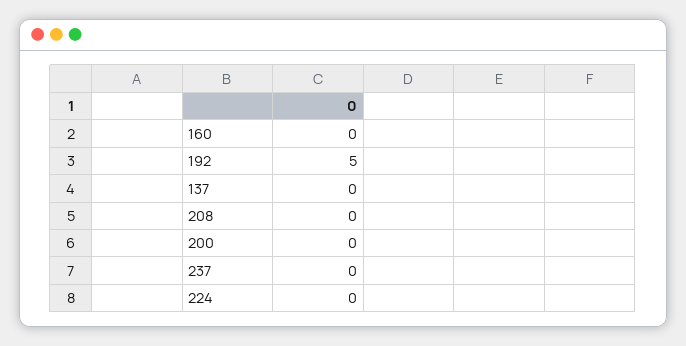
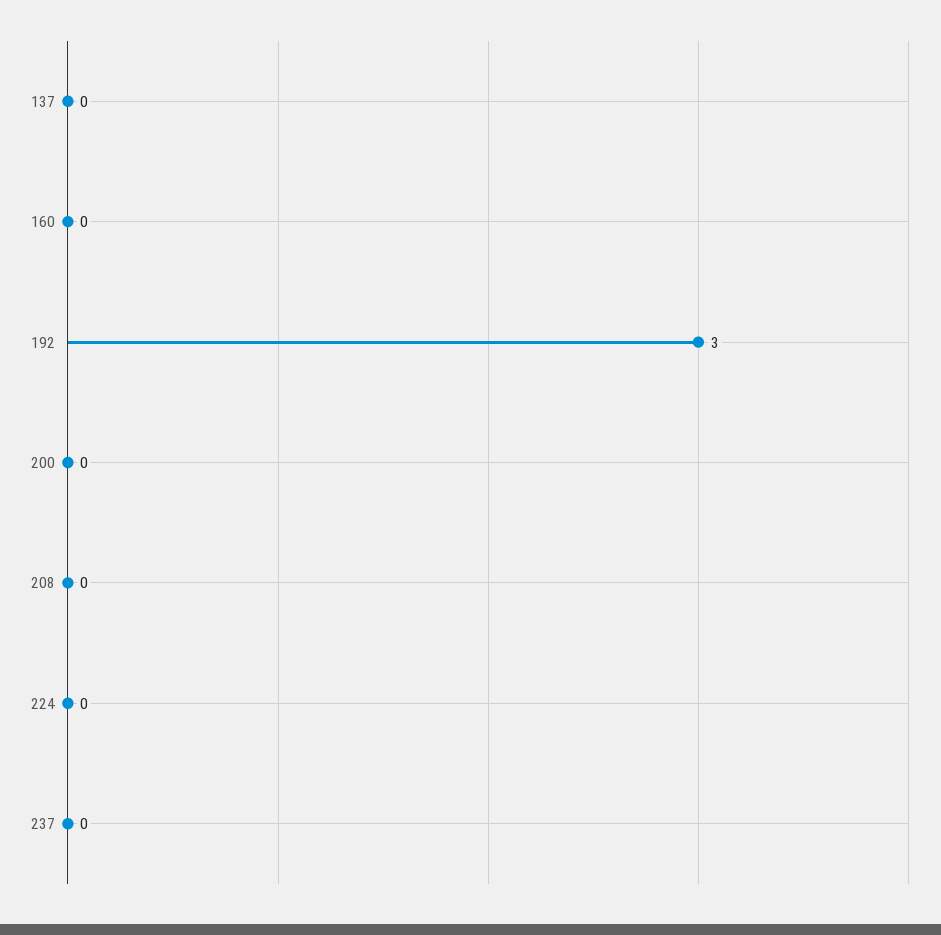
192: 5 -> 3

